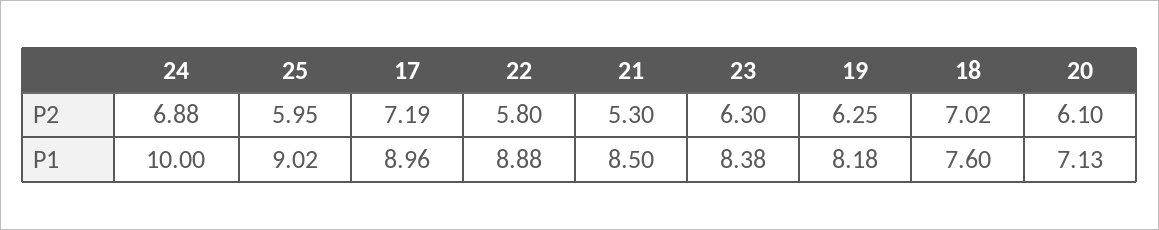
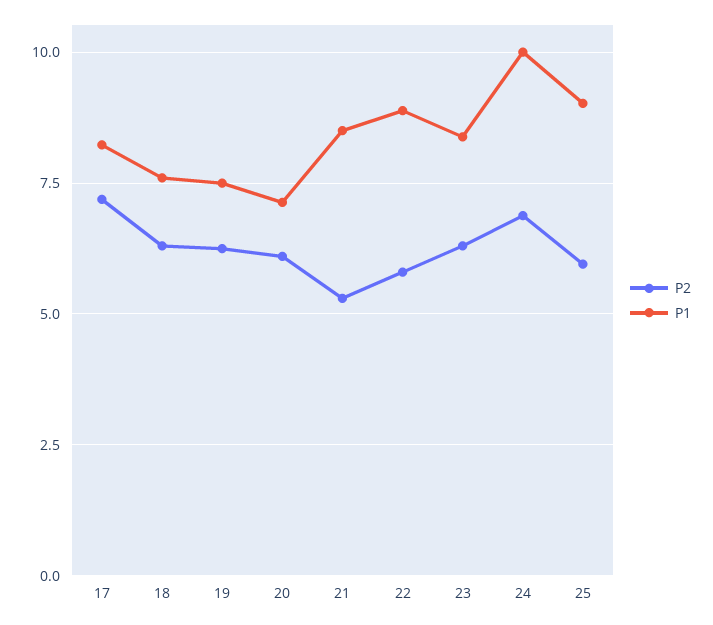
P2, 18: 7.02 -> 6.25
P1, 17: 8.96 -> 8.25
P1, 19: 8.18 -> 7.5

